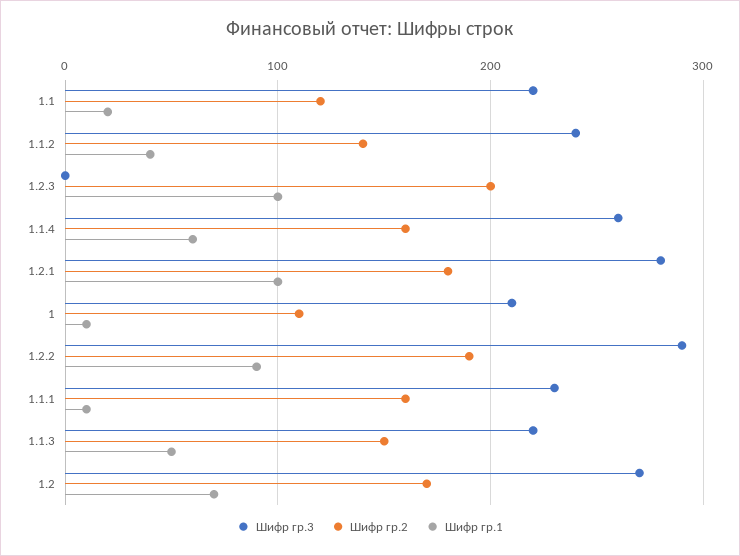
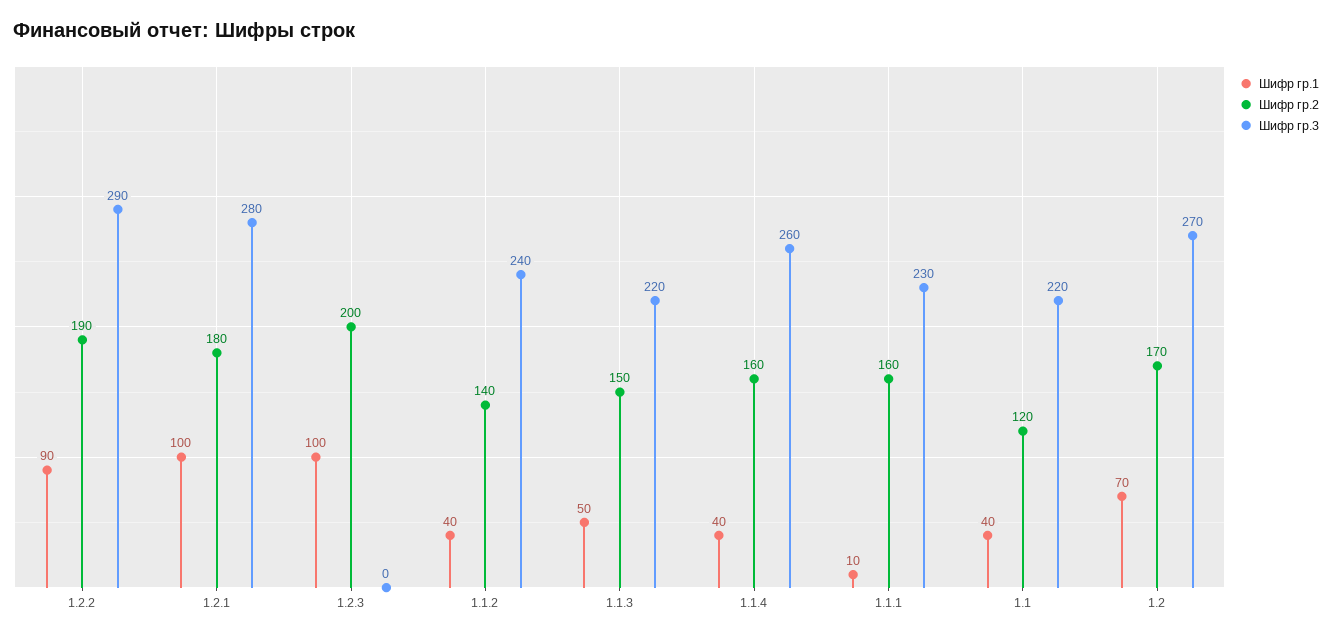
Шифр гр.1, 1.1: 20 -> 40
Шифр гр.1, 1.1.4: 60 -> 40
Шифр гр.3, 1: 210 -> none
Шифр гр.2, 1: 110 -> none
Шифр гр.1, 1: 10 -> none

